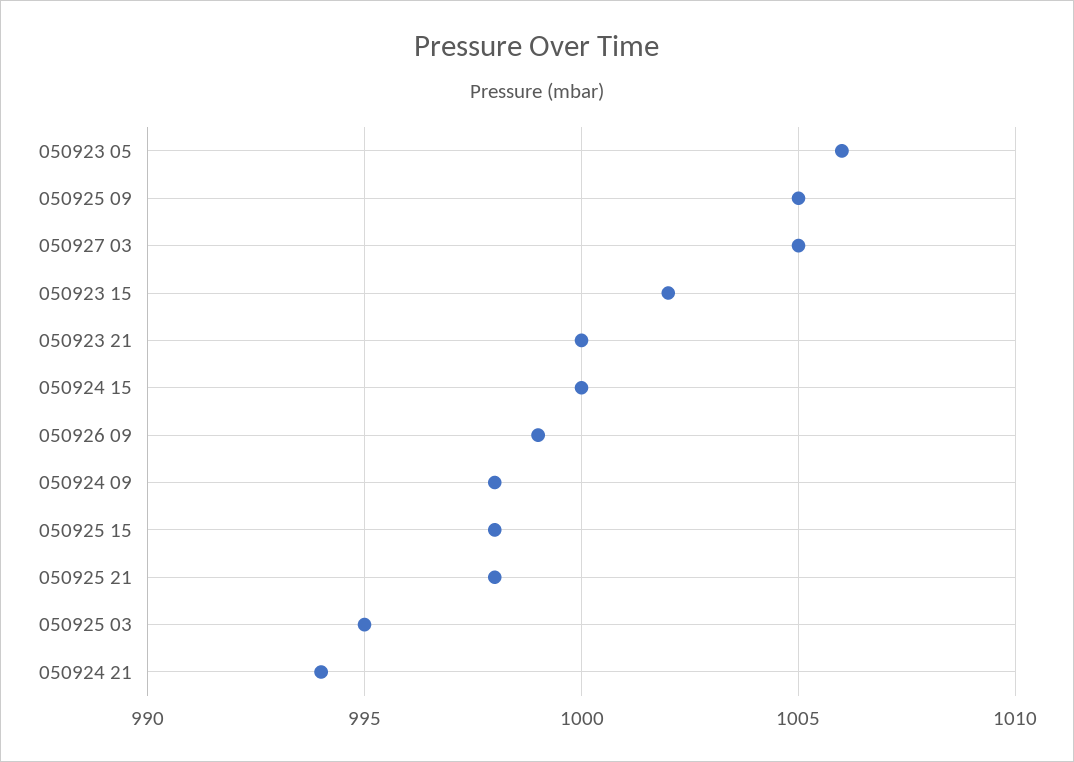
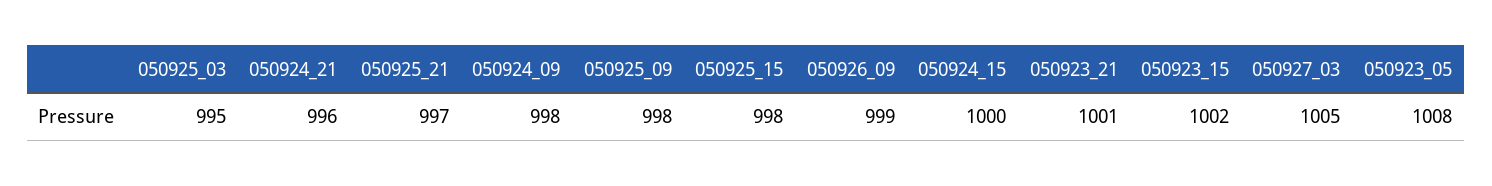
050923 05: 1006 -> 1008
050925 09: 1005 -> 998
050923 21: 1000 -> 1001
050925 21: 998 -> 997
050924 21: 994 -> 996

